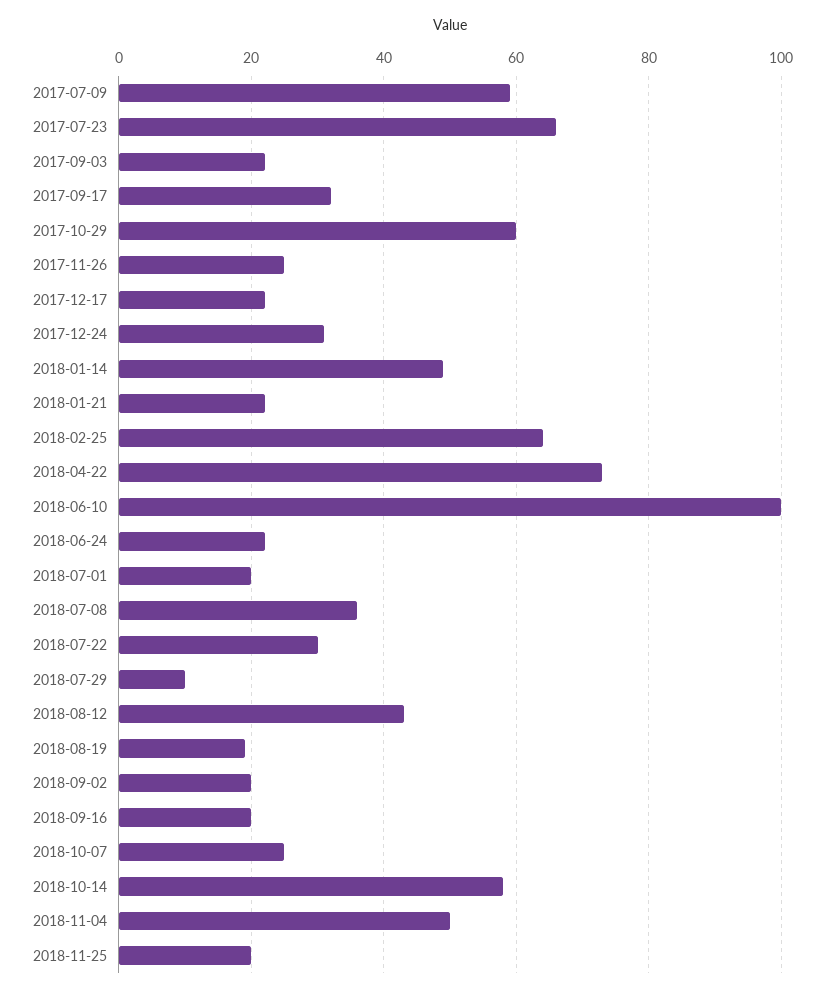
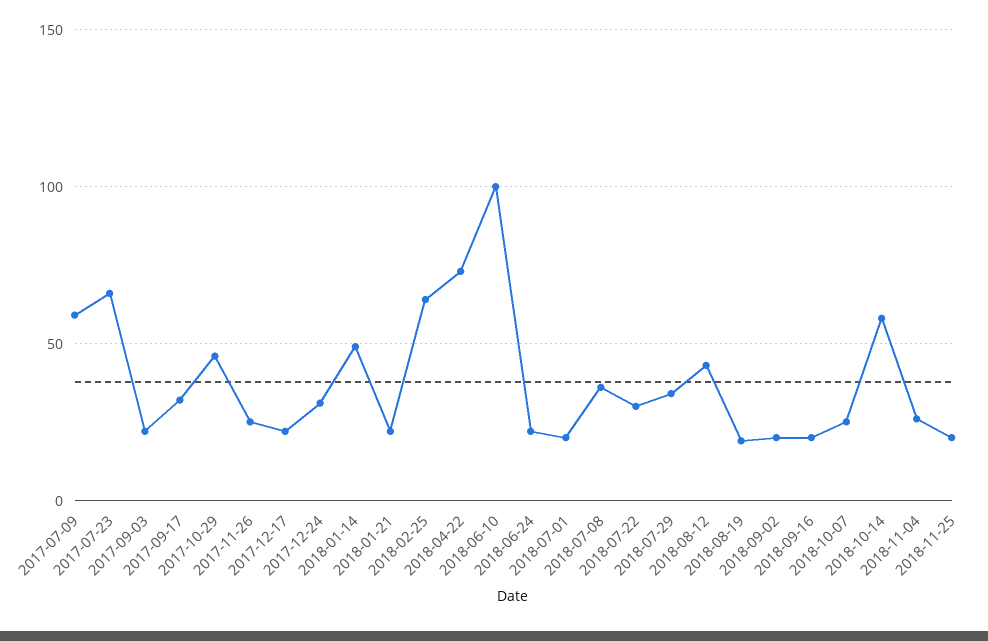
2017-10-29: 60 -> 45
2018-07-29: 10 -> 35
2018-11-04: 50 -> 25

